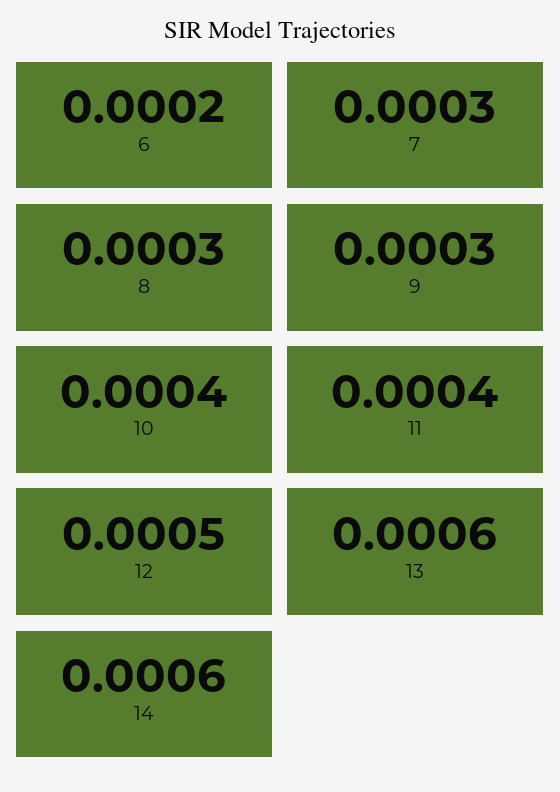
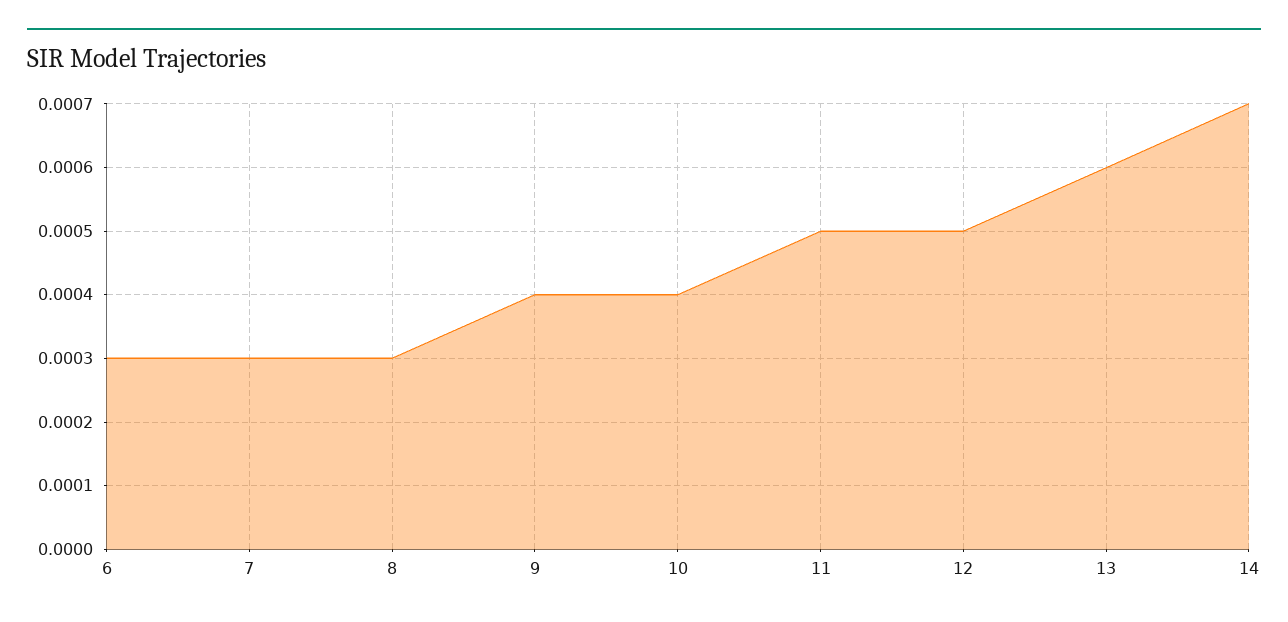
6: 0.0002 -> 0.0003
9: 0.0003 -> 0.0004
11: 0.0004 -> 0.0005
14: 0.0006 -> 0.0007

